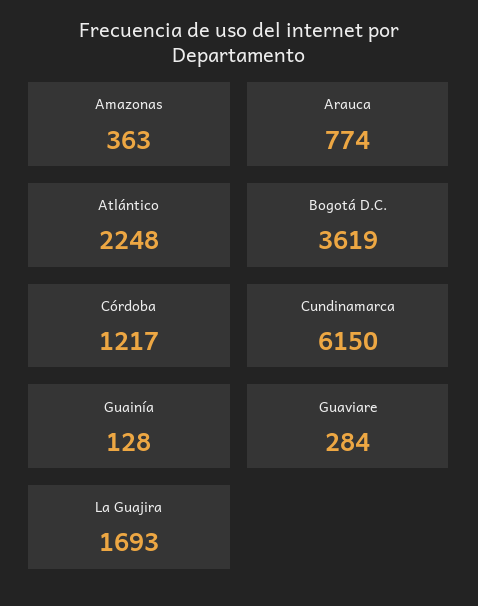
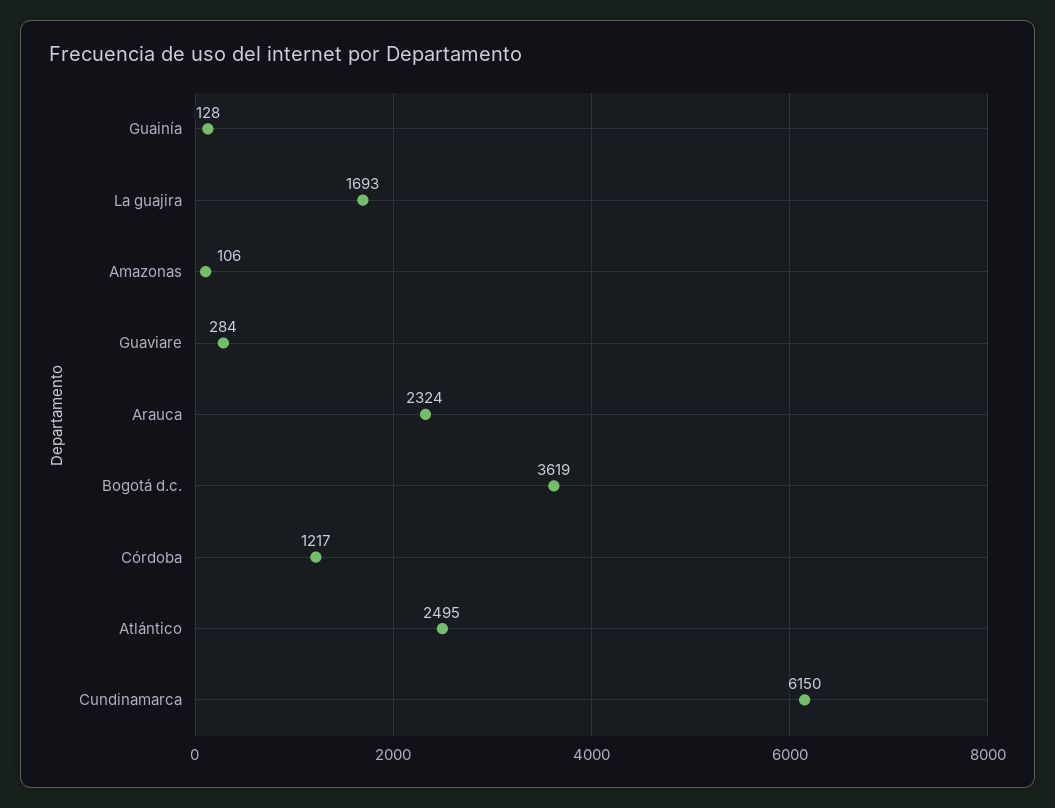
Amazonas: 363 -> 106
Arauca: 774 -> 2324
Atlántico: 2248 -> 2495

